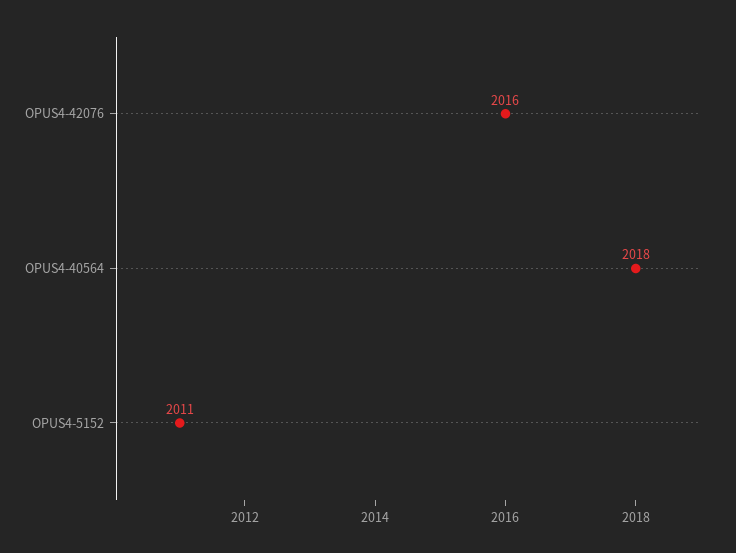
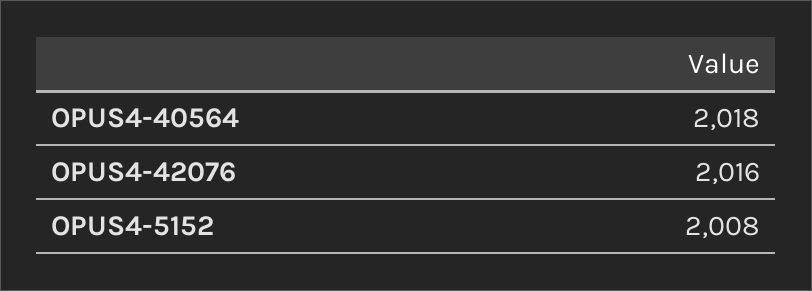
OPUS4-5152: 2011 -> 2008

